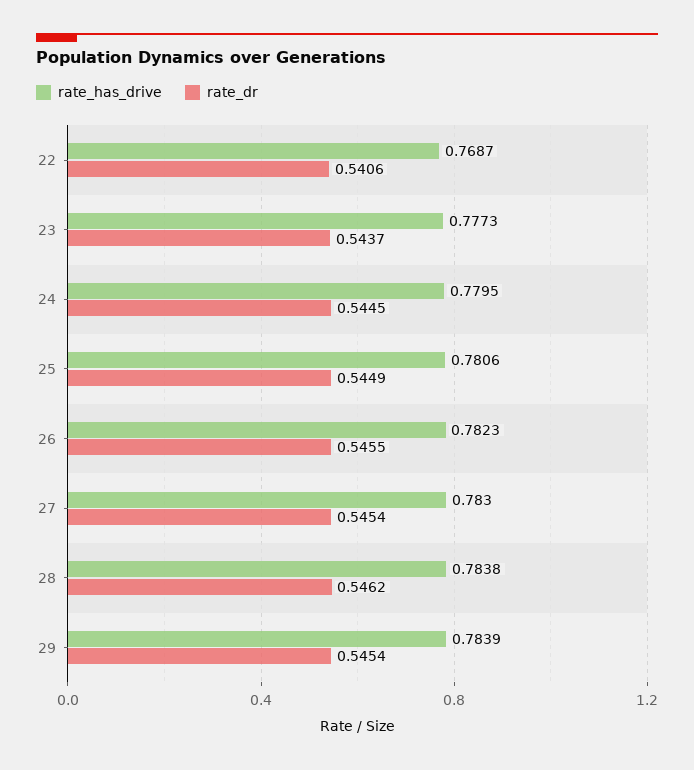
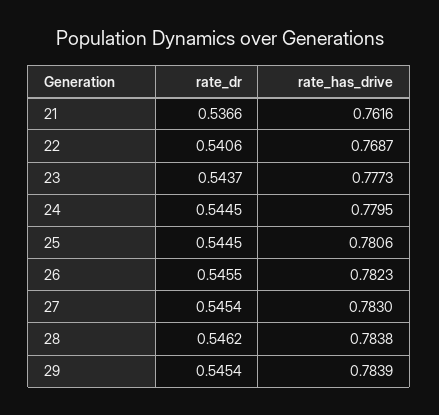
rate_dr, 25: 0.5449 -> 0.5445
rate_dr, 21: none -> 0.5366
rate_has_drive, 21: none -> 0.7616

